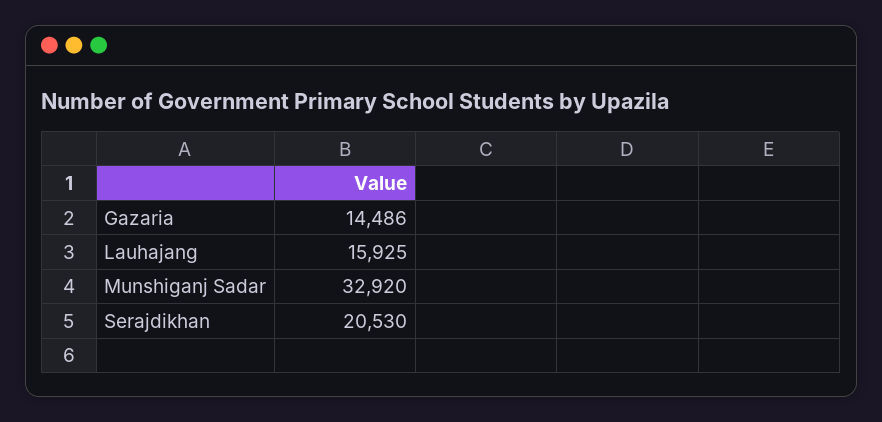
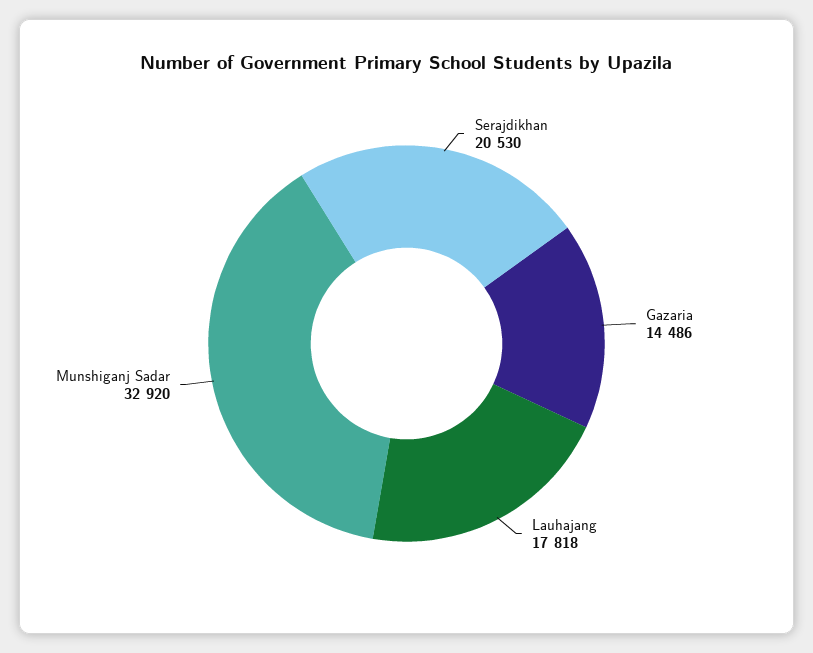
Lauhajang: 15925 -> 17818

